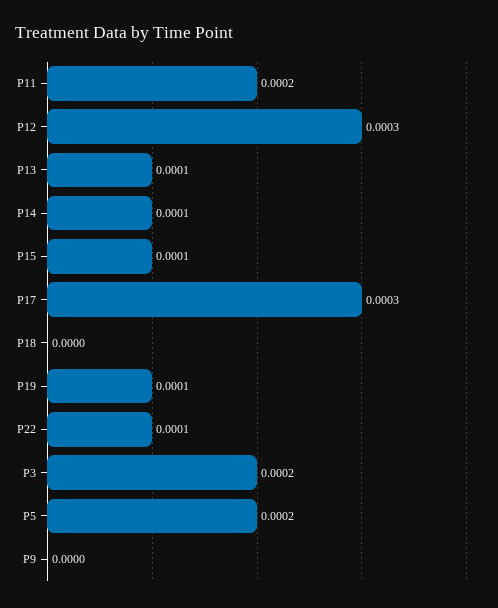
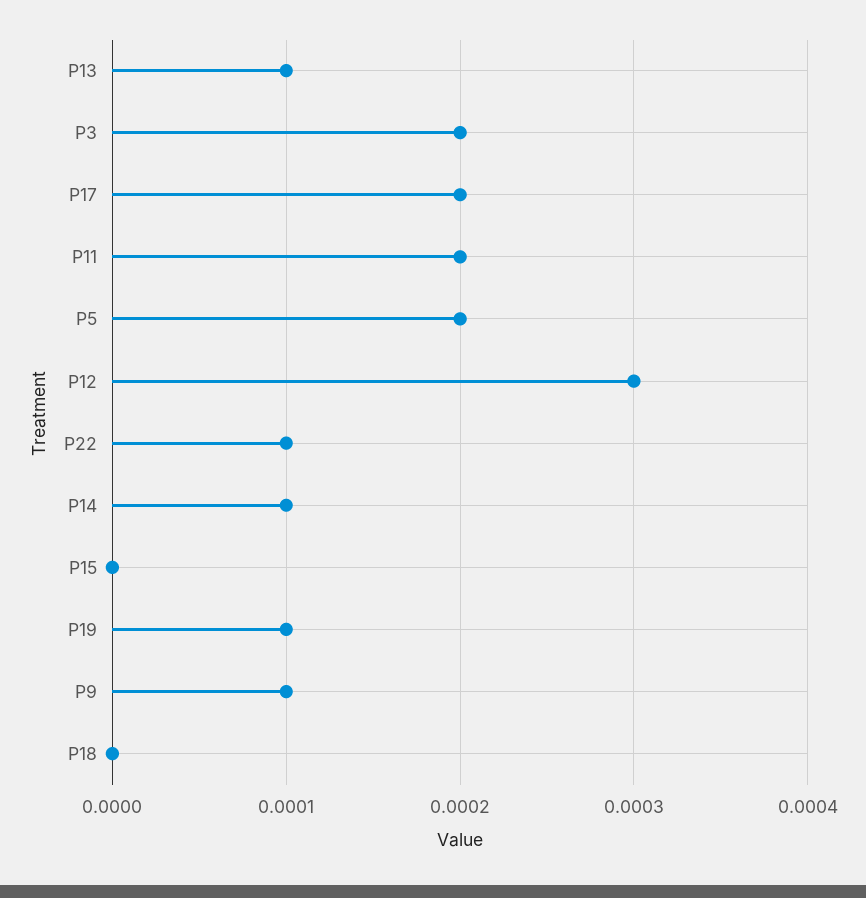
P15: 0.0001 -> 0
P17: 0.0003 -> 0.0002
P9: 0 -> 0.0001

